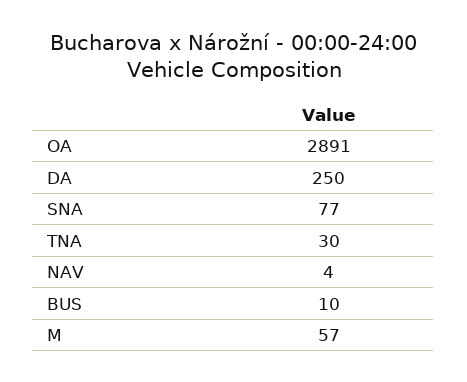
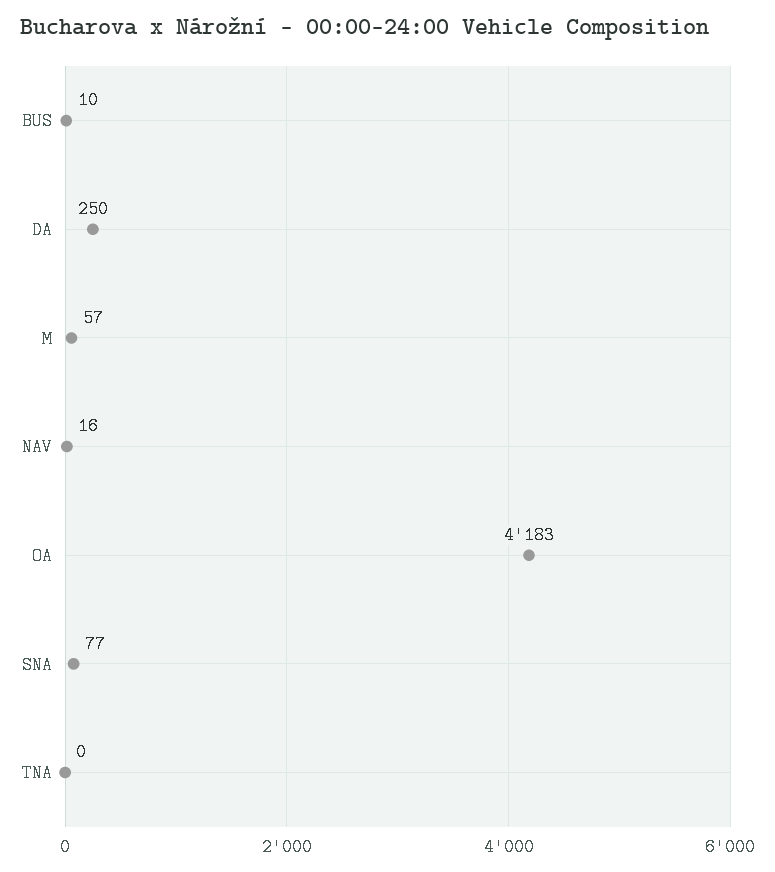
OA: 2891 -> 4183
TNA: 30 -> 0
NAV: 4 -> 16

